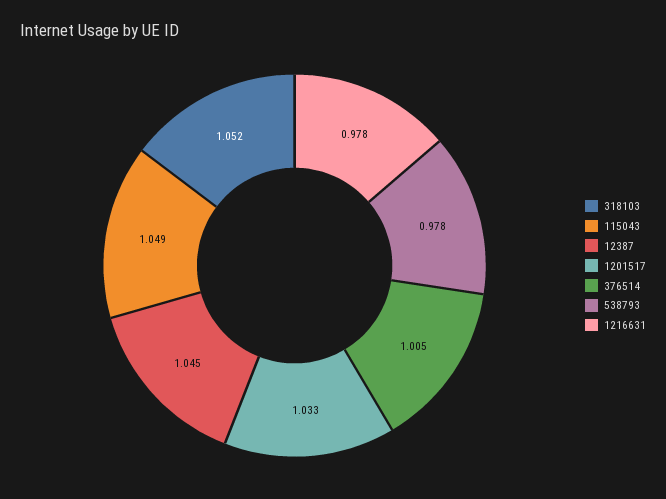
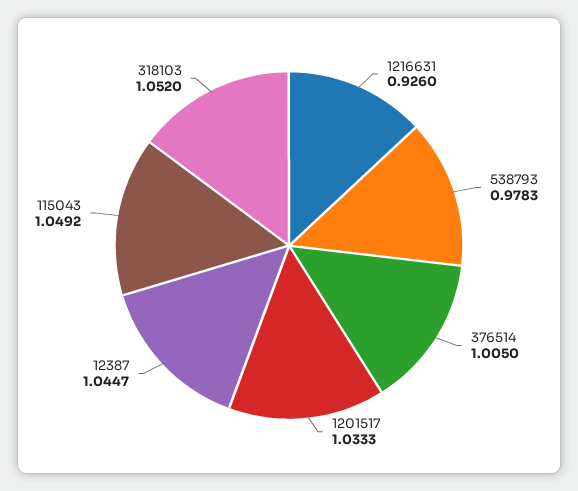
1216631: 0.978 -> 0.926

